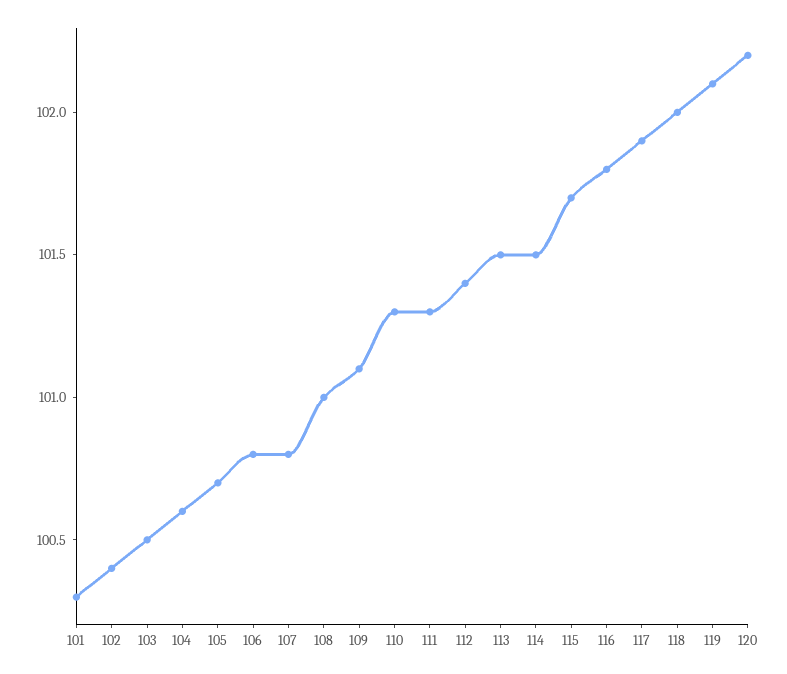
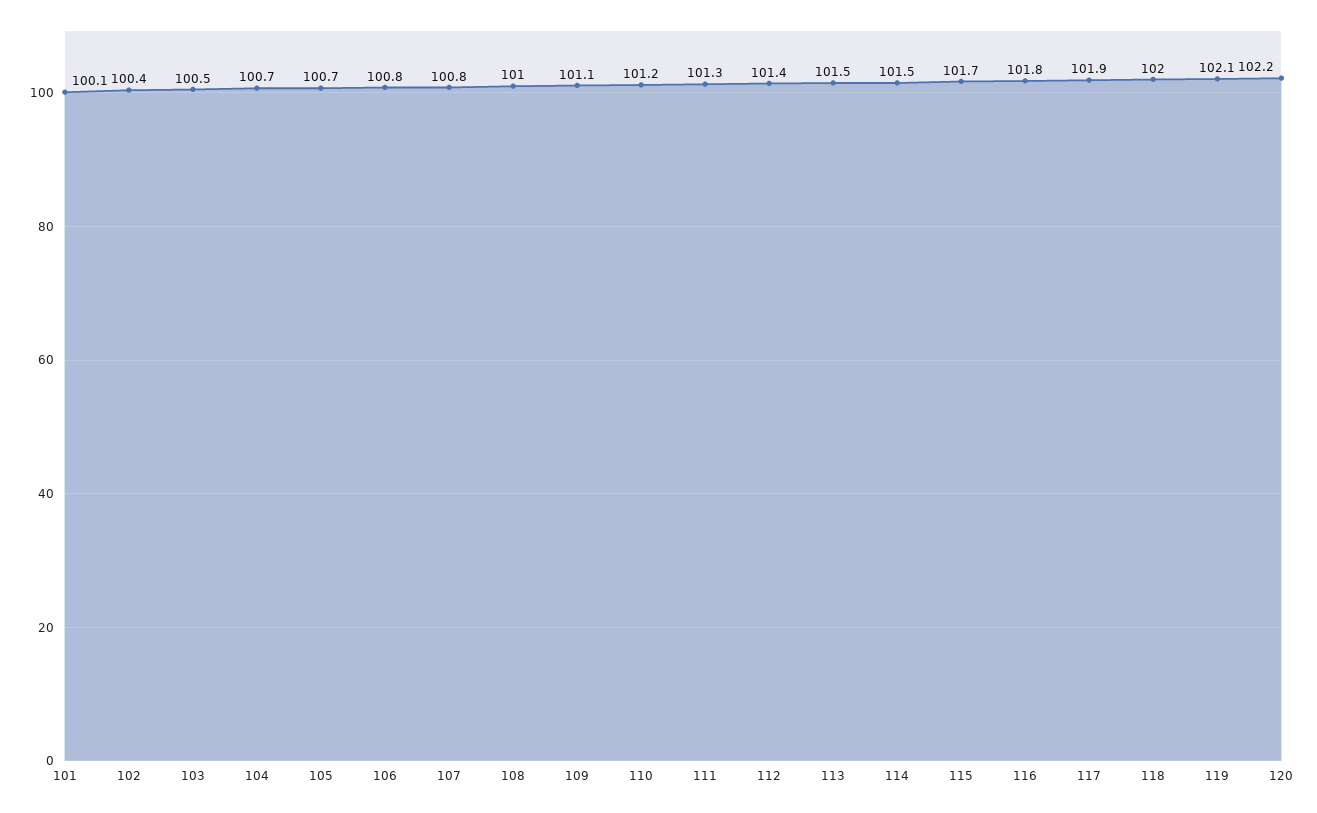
101: 100.3 -> 100.1
104: 100.6 -> 100.7
110: 101.3 -> 101.2

